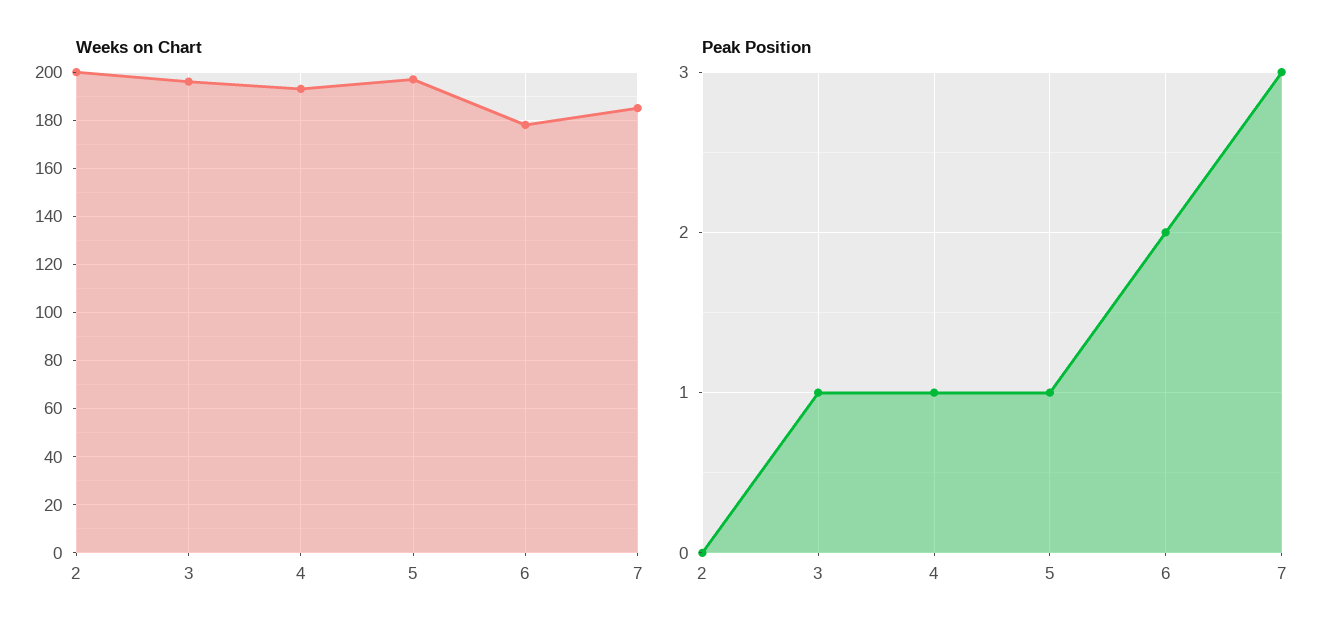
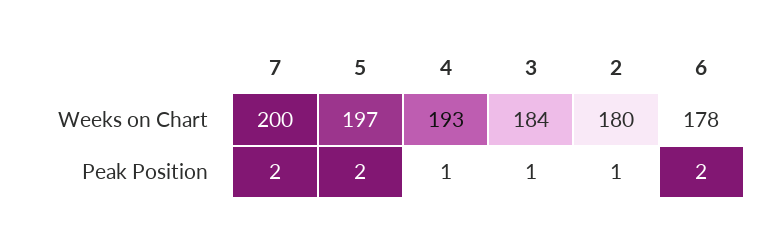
Weeks on Chart, 2: 200 -> 180
Weeks on Chart, 3: 195 -> 184
Weeks on Chart, 7: 185 -> 200
Peak Position, 2: 0 -> 1
Peak Position, 5: 1 -> 2
Peak Position, 7: 3 -> 2

